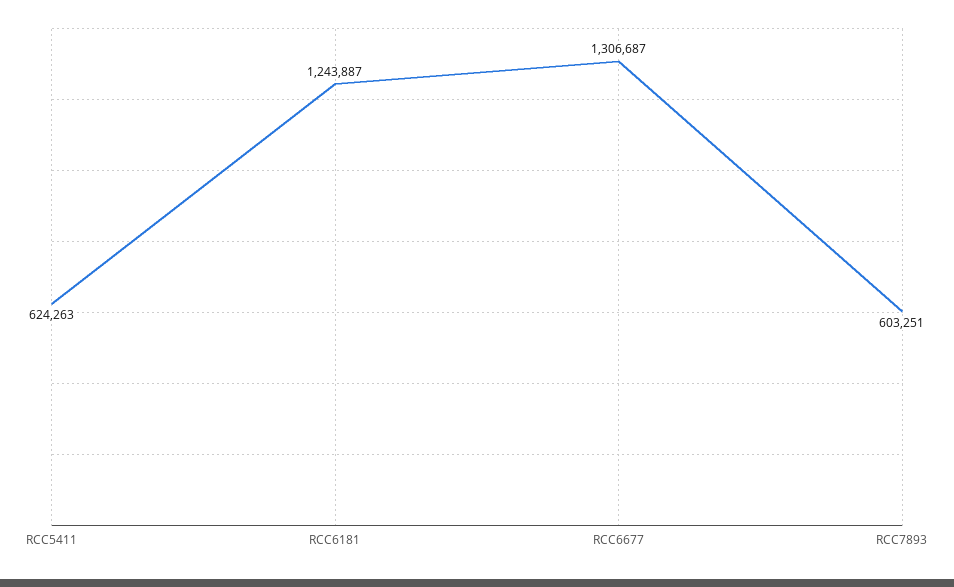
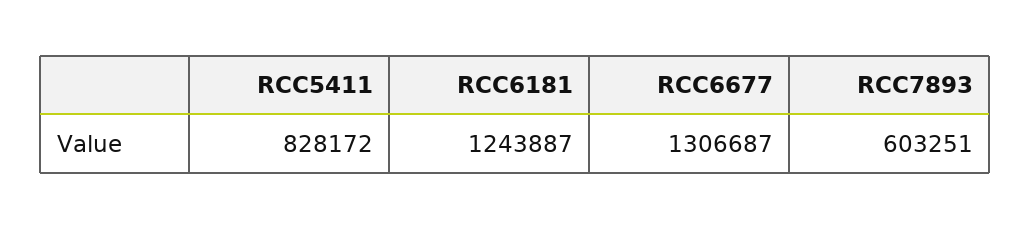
RCC5411: 624263 -> 828172

